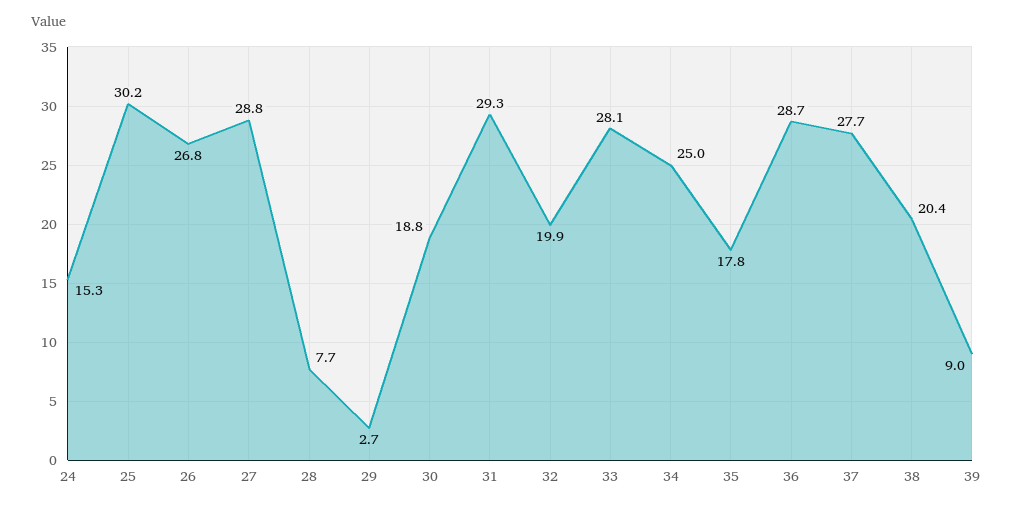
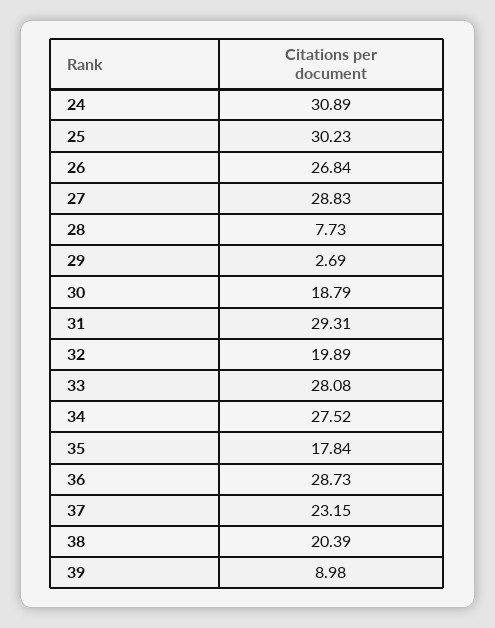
24: 15.3 -> 30.89
34: 25 -> 27.52
37: 27.7 -> 23.15

